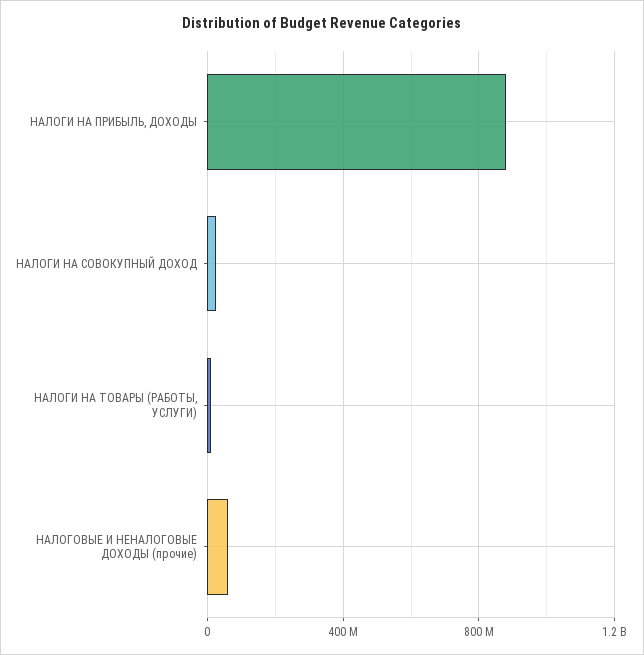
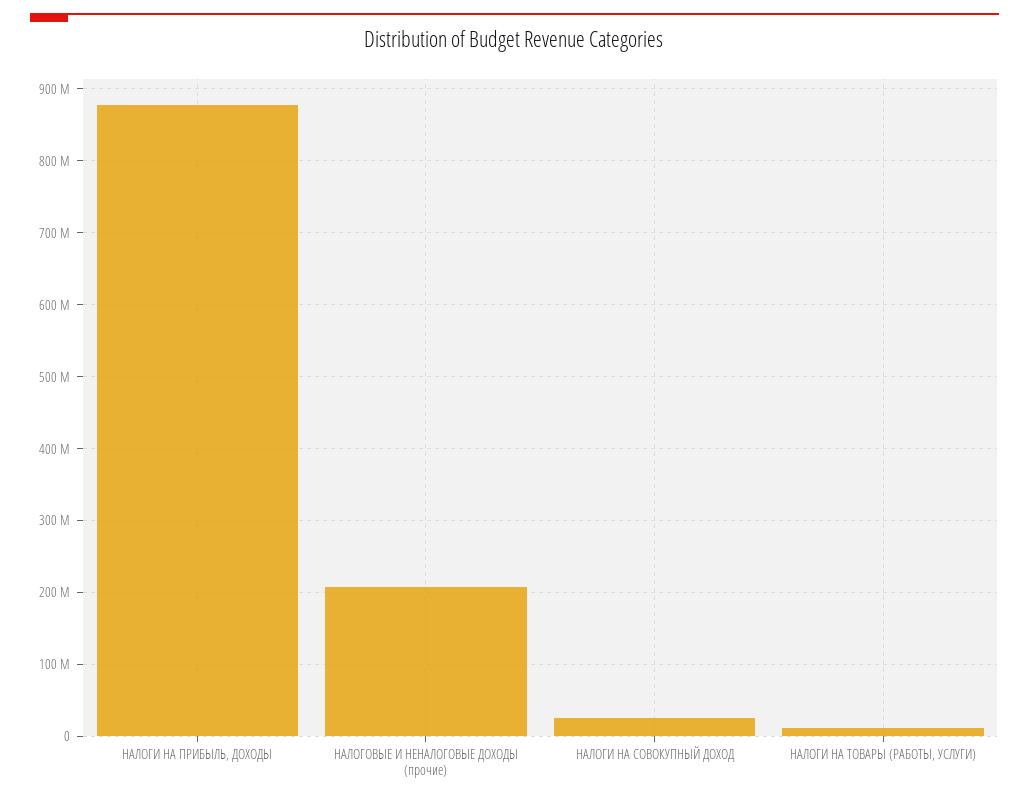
НАЛОГОВЫЕ И НЕНАЛОГОВЫЕ ДОХОДЫ (прочие): 50000000 -> 210000000

